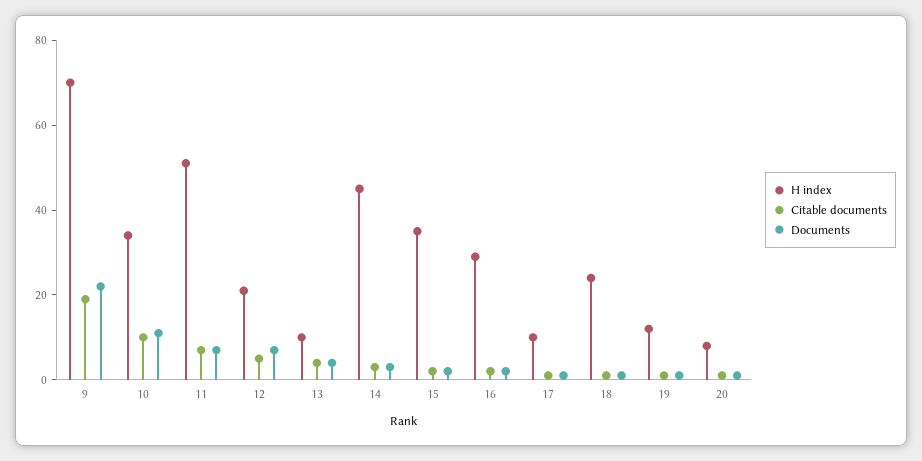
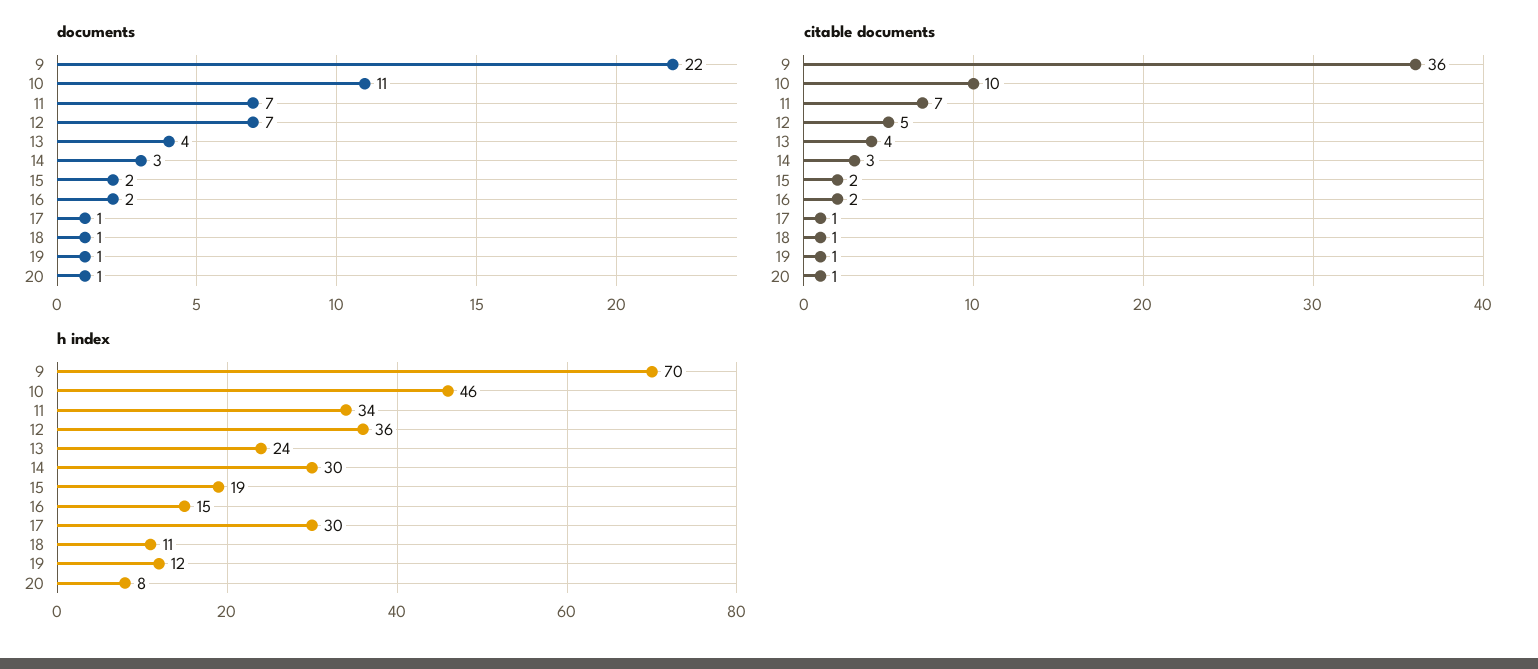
Citable documents, 9: 20 -> 36
H index, 10: 35 -> 46
H index, 11: 50 -> 34
H index, 12: 20 -> 36
H index, 13: 10 -> 24
H index, 14: 45 -> 30
H index, 15: 35 -> 19
H index, 16: 30 -> 15
H index, 17: 10 -> 30
H index, 18: 25 -> 11

